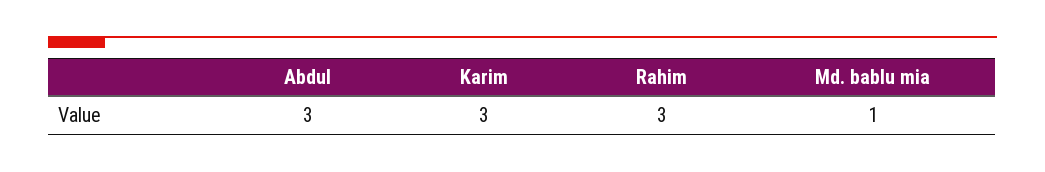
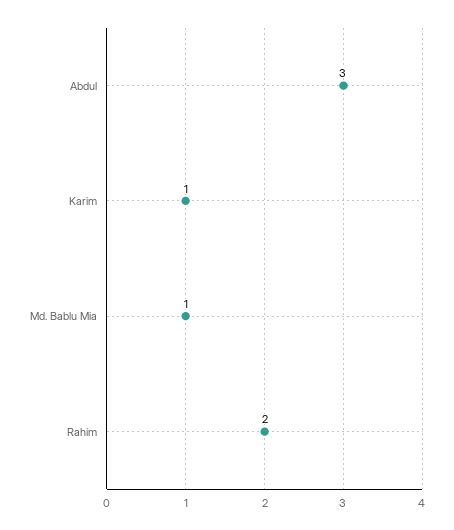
Karim: 3 -> 1
Rahim: 3 -> 2

